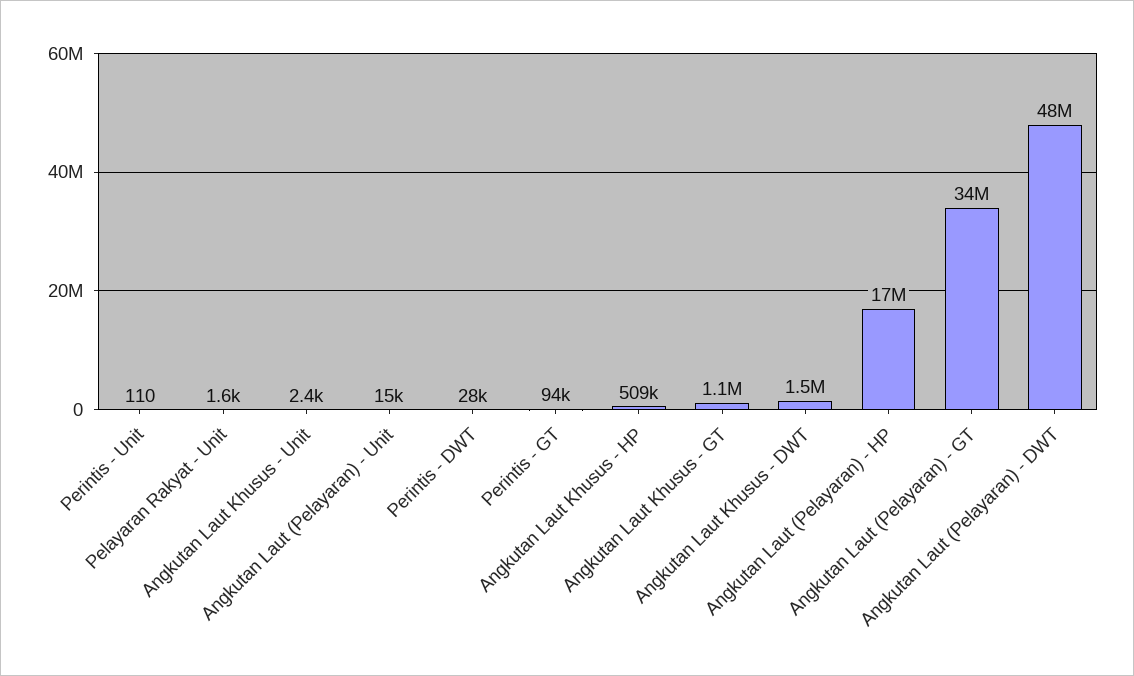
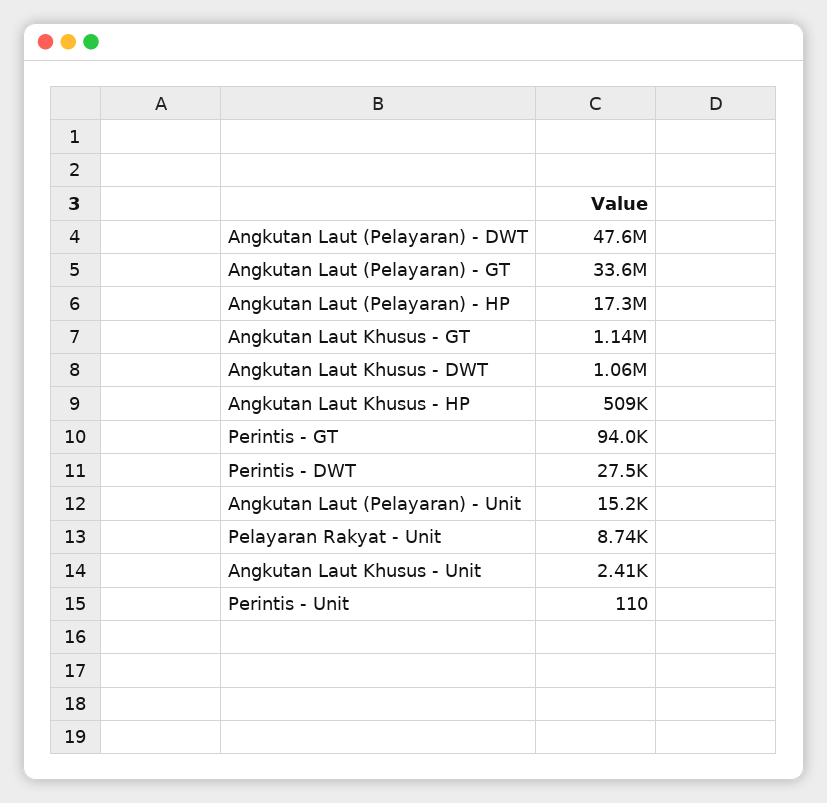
Pelayaran Rakyat - Unit: 1600 -> 8740
Angkutan Laut Khusus - DWT: 1500000 -> 1060000

